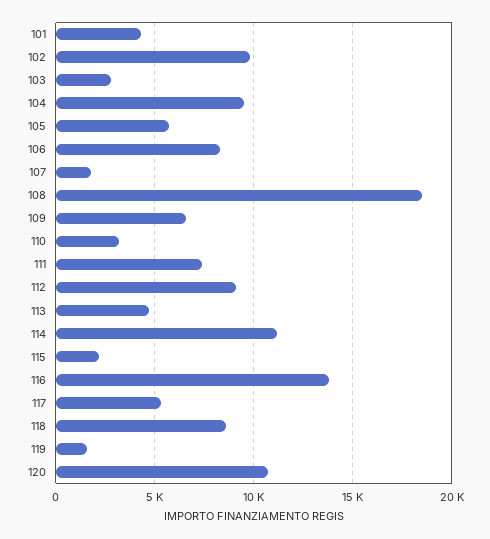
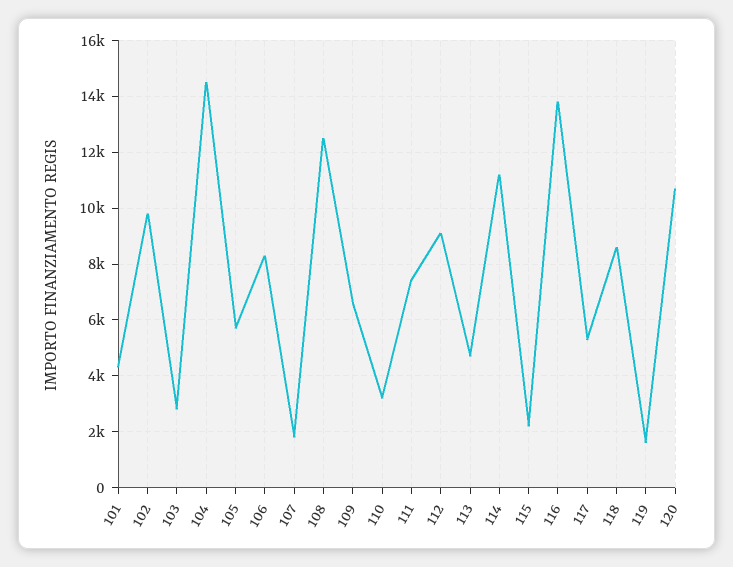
104: 9500 -> 14500
108: 18500 -> 12500

